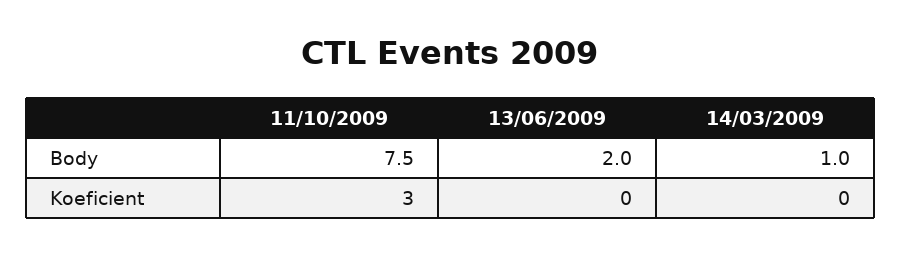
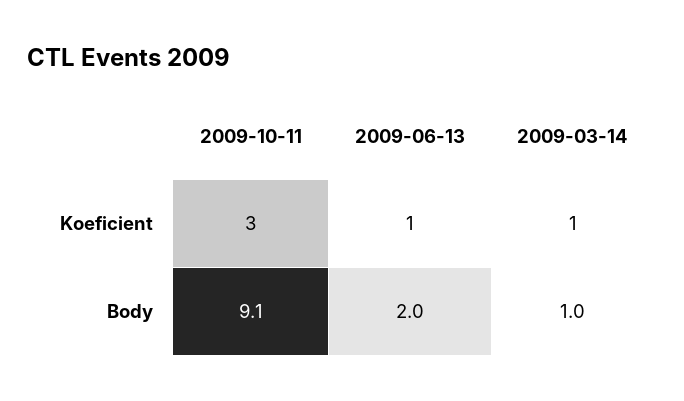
11/10/2009, Body: 7.5 -> 9.1
13/06/2009, Koeficient: 0 -> 1
14/03/2009, Koeficient: 0 -> 1

